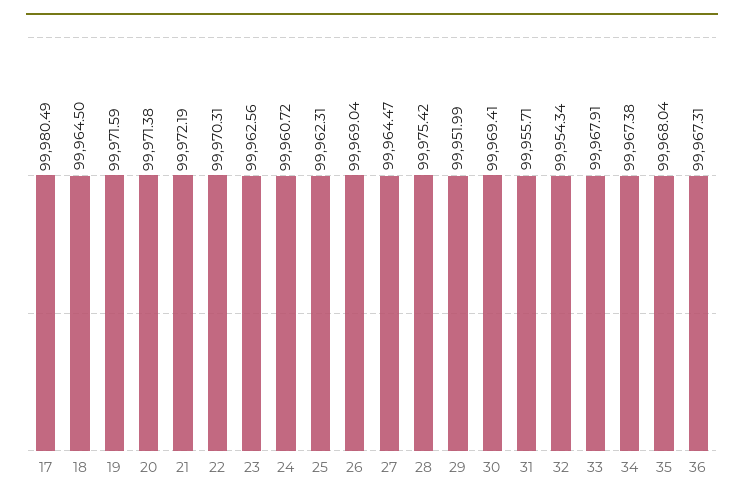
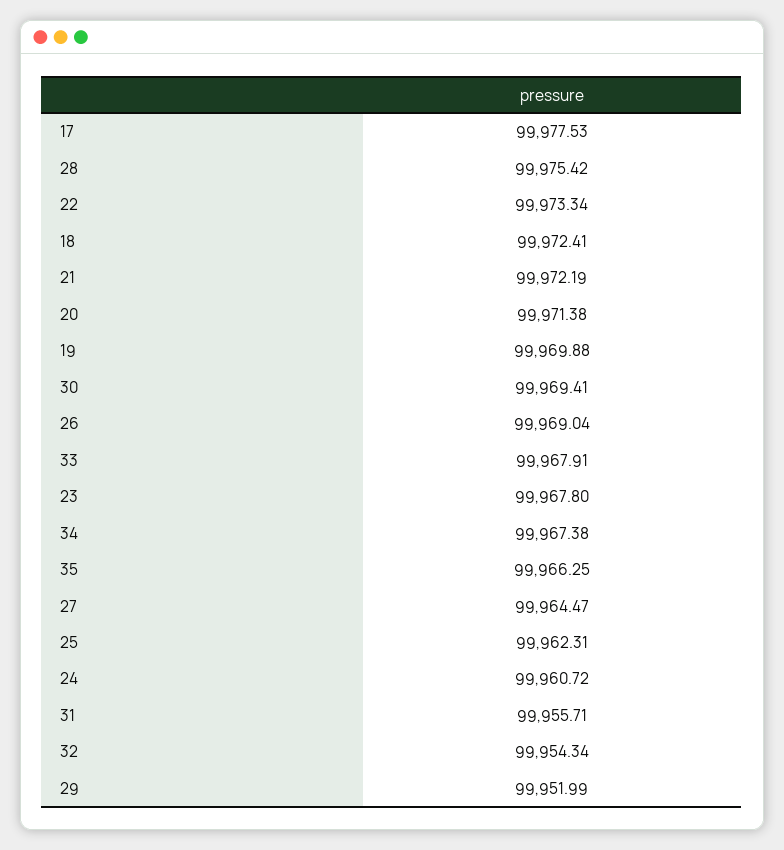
17: 99980.49 -> 99977.53
18: 99964.5 -> 99972.41
19: 99971.59 -> 99969.88
22: 99970.31 -> 99973.34
23: 99962.56 -> 99967.8
35: 99968.04 -> 99966.25
36: 99967.31 -> none

